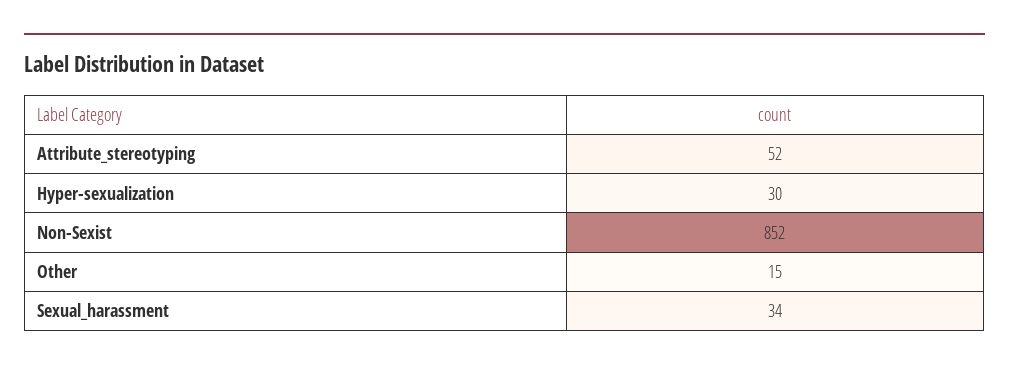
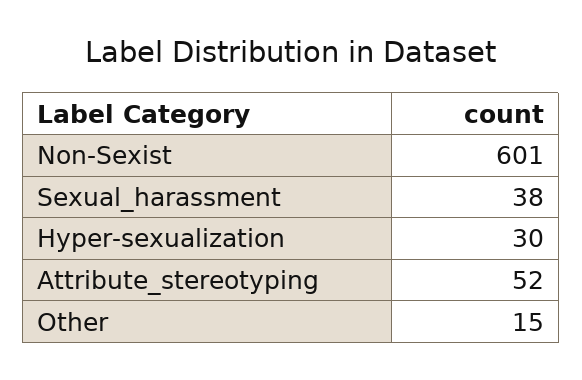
Non-Sexist: 852 -> 601
Sexual_harassment: 34 -> 38

